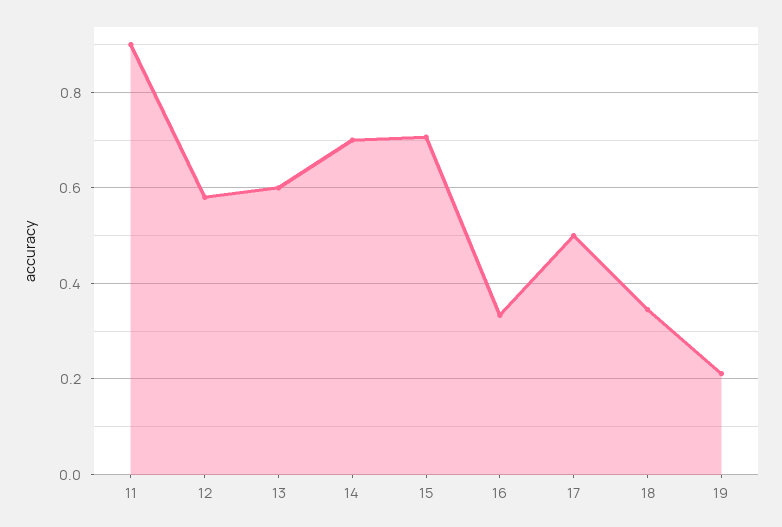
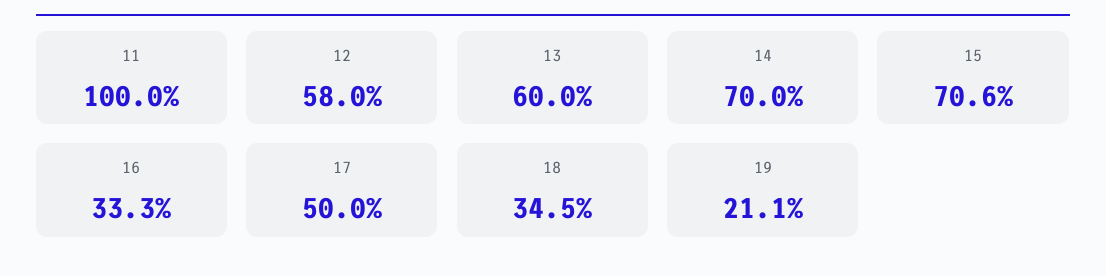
11: 0.9 -> 1

